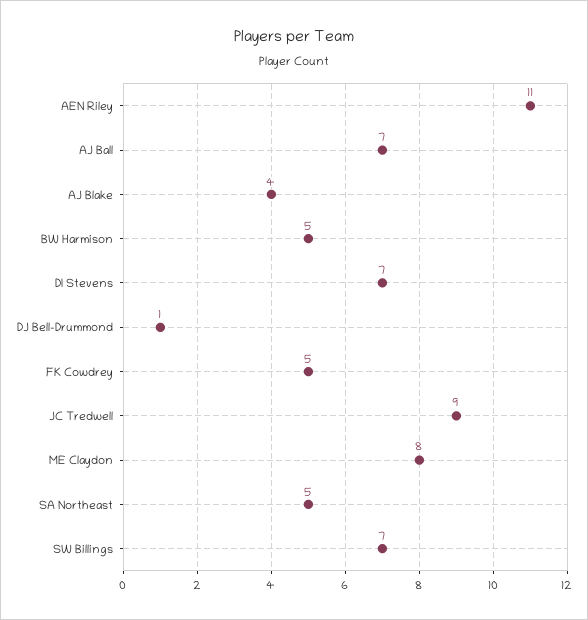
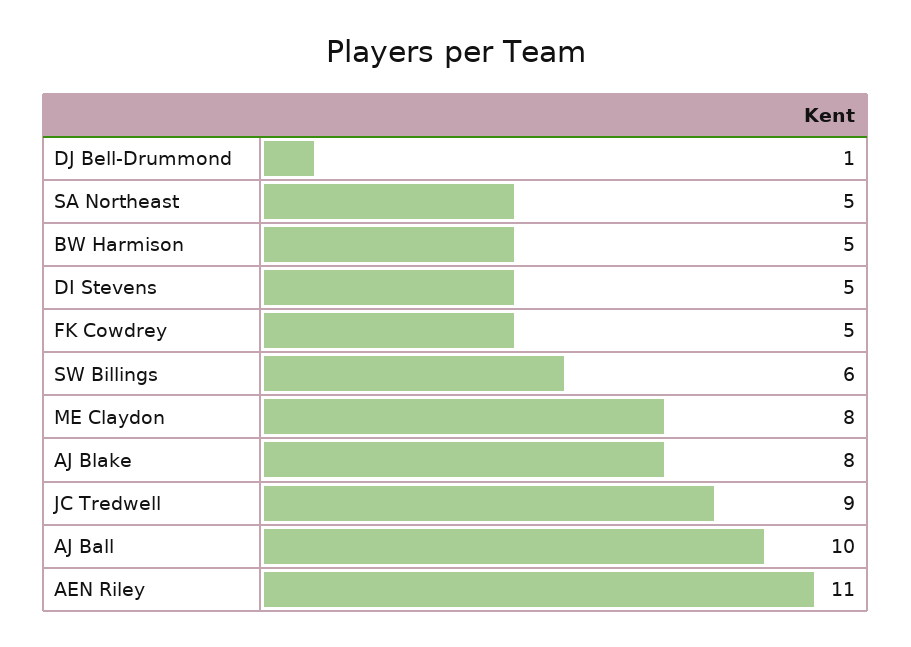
AJ Ball: 7 -> 10
AJ Blake: 4 -> 8
DI Stevens: 7 -> 5
SW Billings: 7 -> 6

